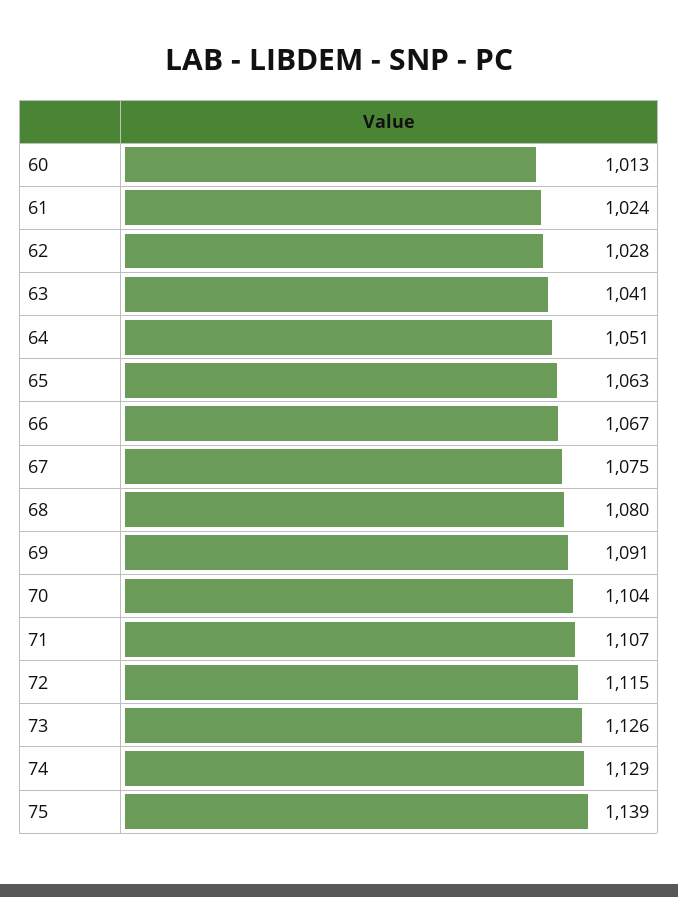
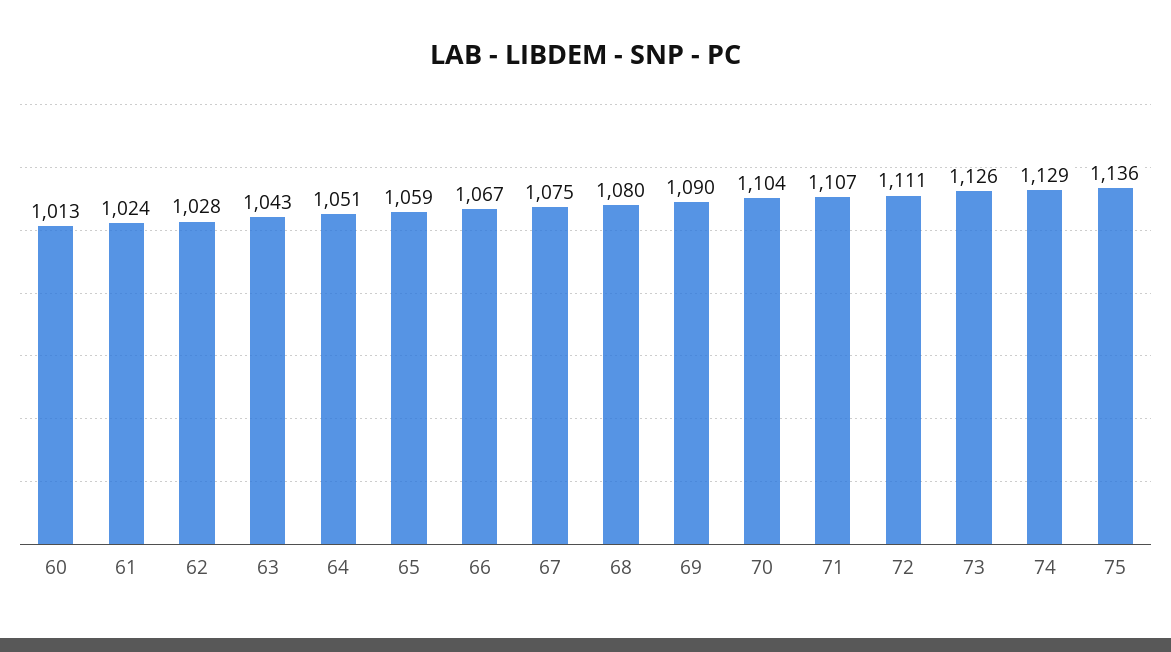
63: 1041 -> 1043
65: 1063 -> 1059
69: 1091 -> 1090
72: 1115 -> 1111
75: 1139 -> 1136

